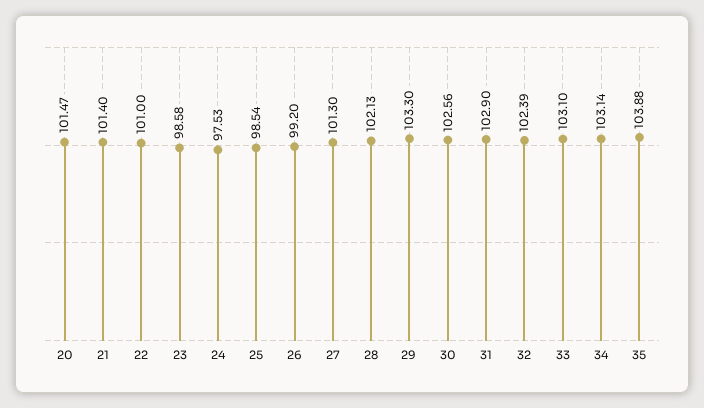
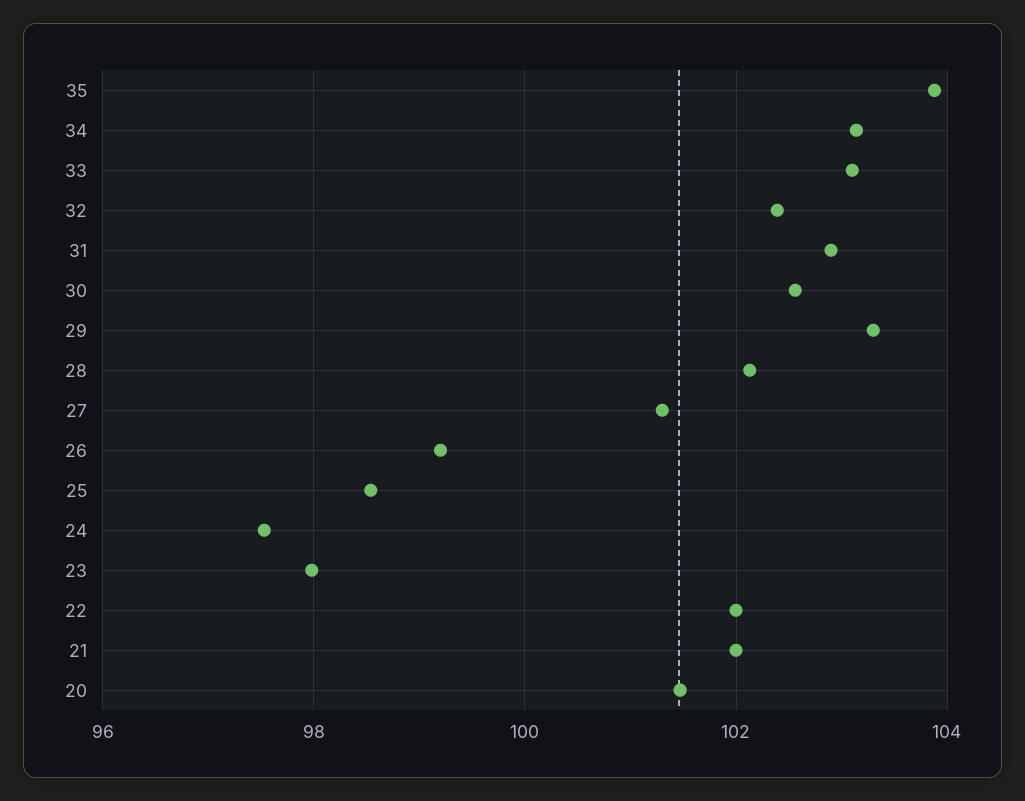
21: 101.4 -> 102
22: 101 -> 102
23: 98.58 -> 98

